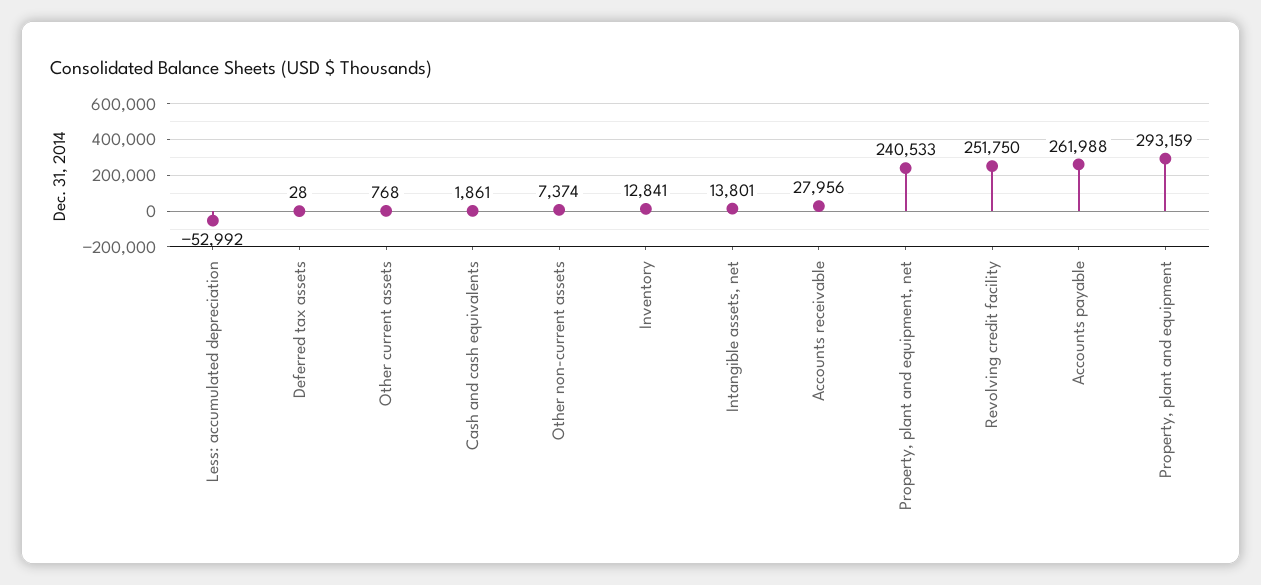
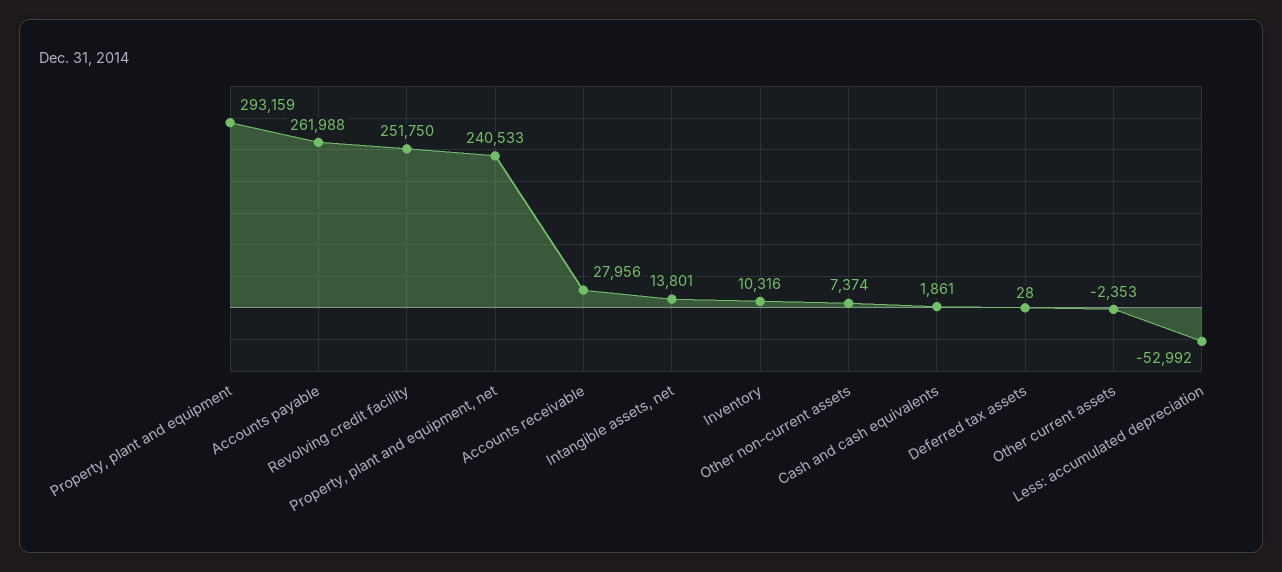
Other current assets: 768 -> -2353
Inventory: 12841 -> 10316

